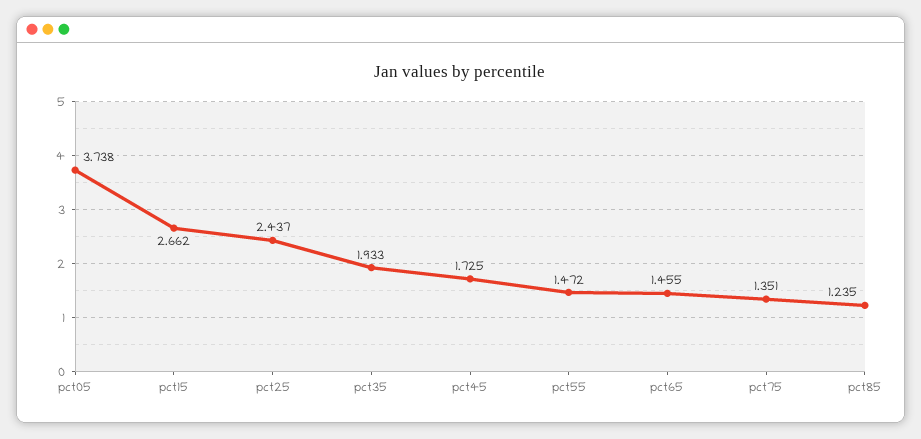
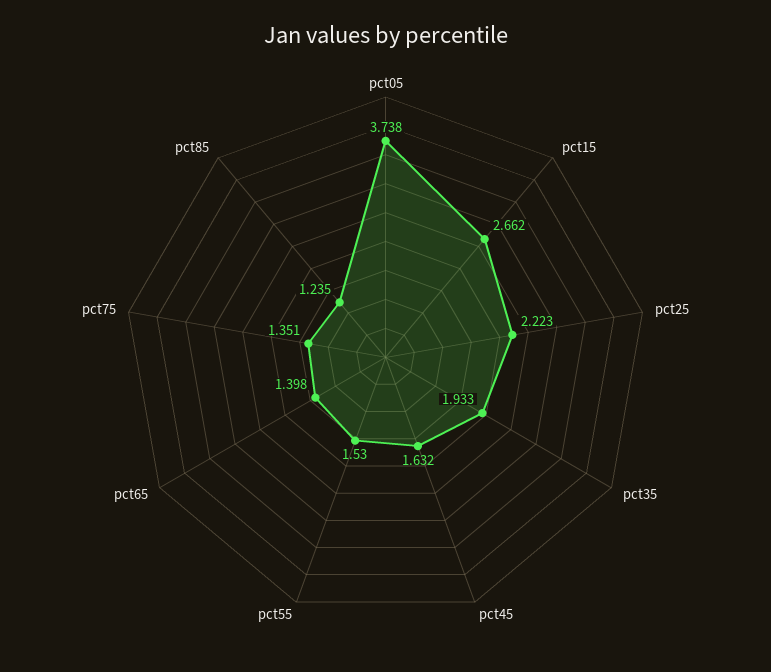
pct25: 2.437 -> 2.223
pct45: 1.725 -> 1.632
pct55: 1.472 -> 1.53
pct65: 1.455 -> 1.398

